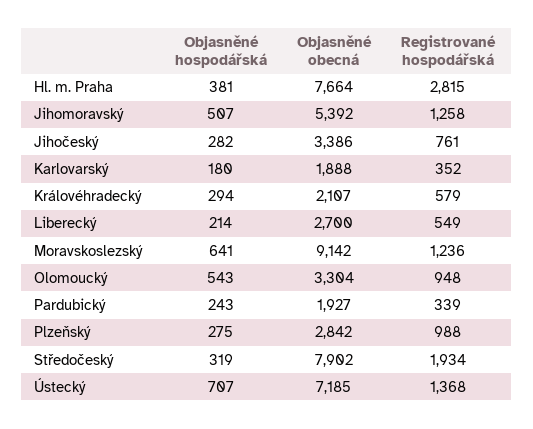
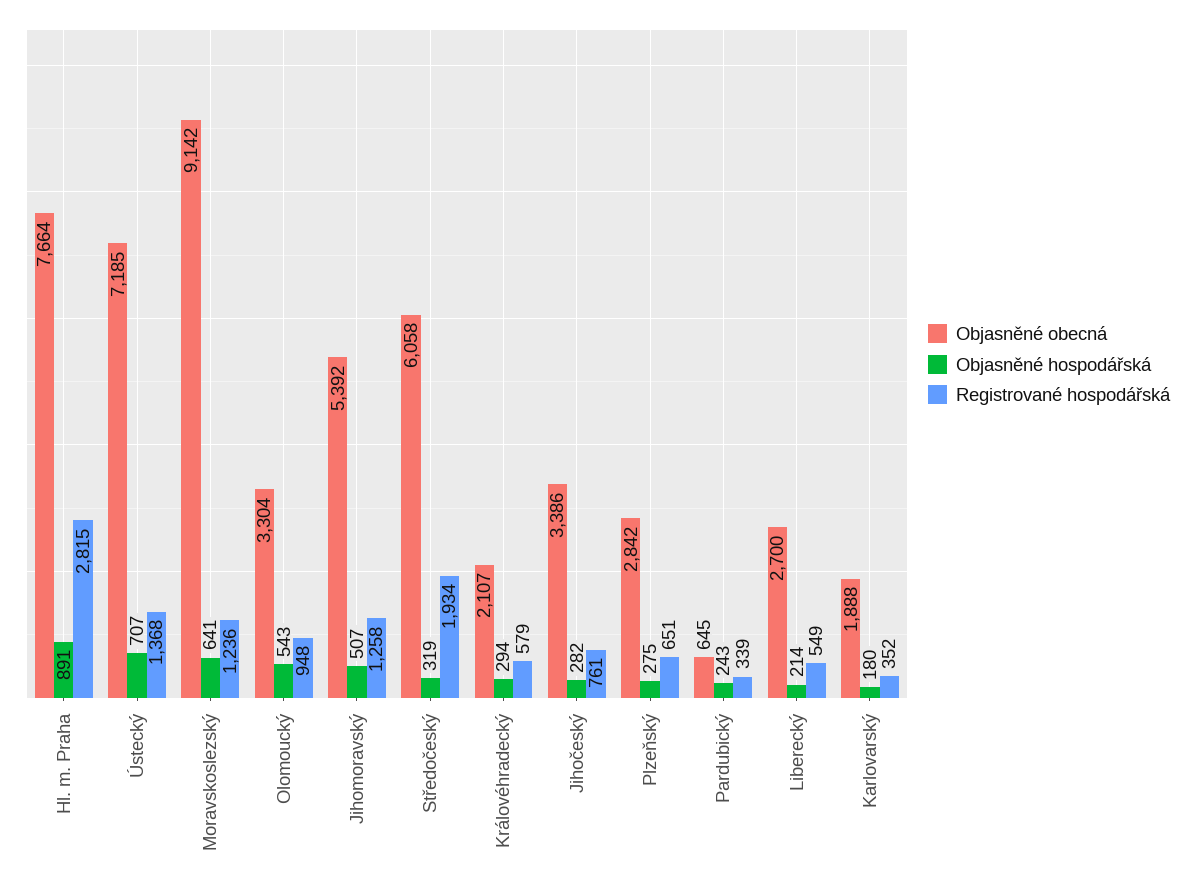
Objasněné hospodářská, Hl. m. Praha: 381 -> 891
Objasněné obecná, Pardubický: 1927 -> 645
Registrované hospodářská, Plzeňský: 988 -> 651
Objasněné obecná, Středočeský: 7902 -> 6058

